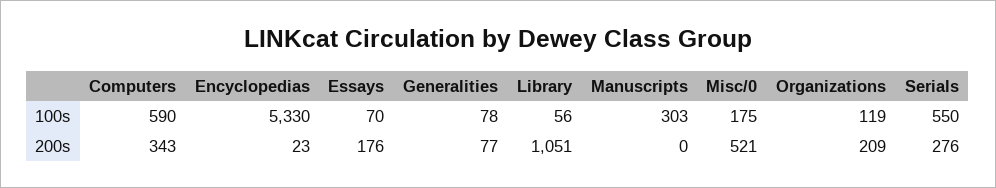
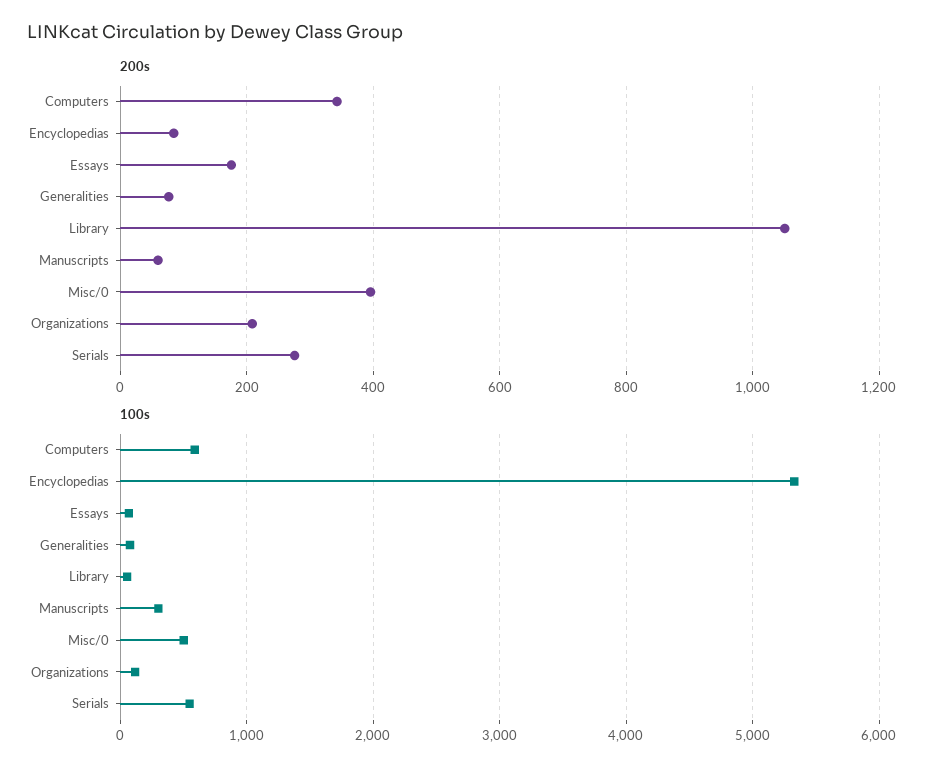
100s, Misc/0: 175 -> 500
200s, Encyclopedias: 23 -> 80
200s, Manuscripts: 0 -> 60
200s, Misc/0: 521 -> 400

